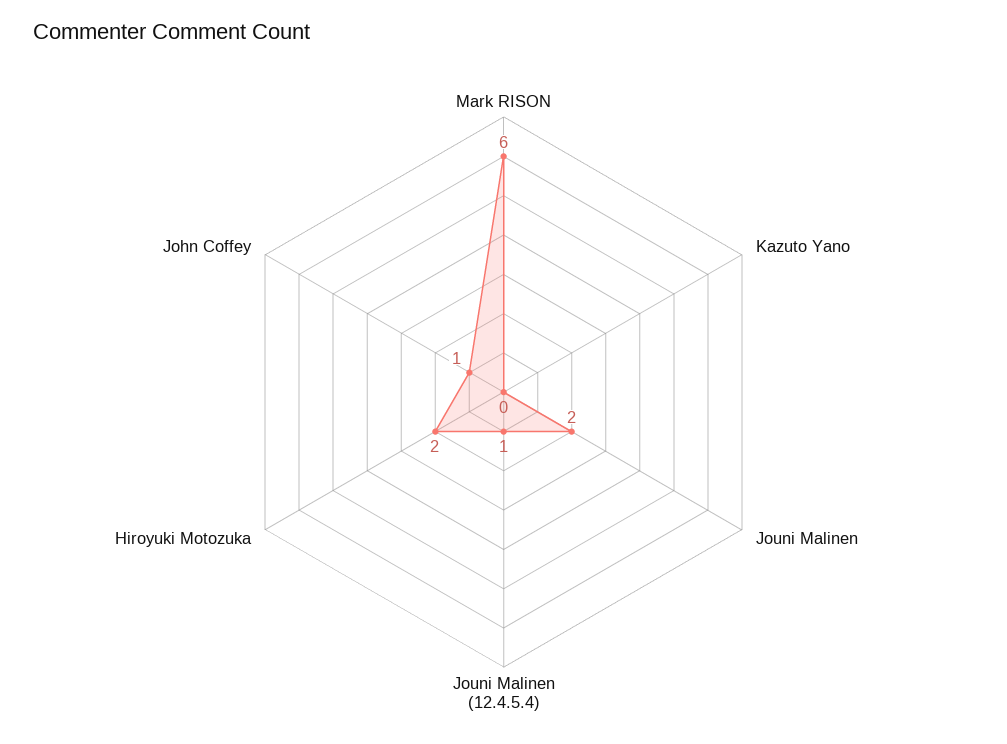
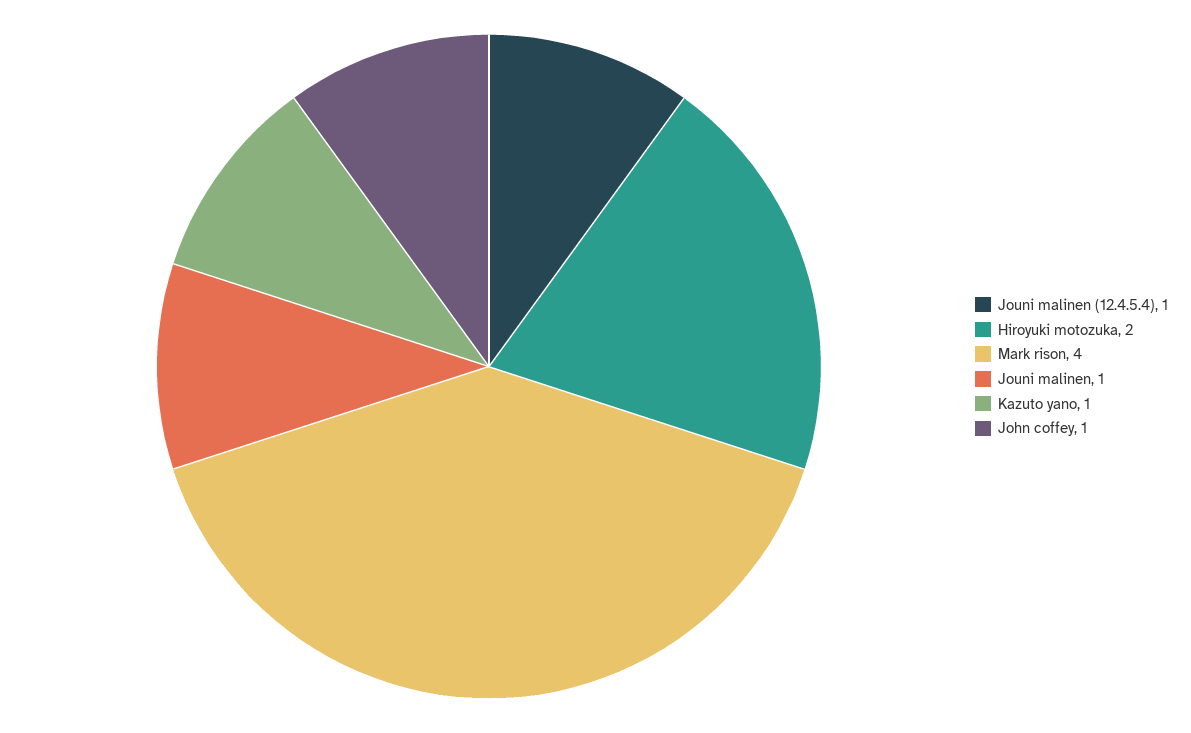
Mark RISON: 6 -> 4
Kazuto Yano: 0 -> 1
Jouni Malinen: 2 -> 1

